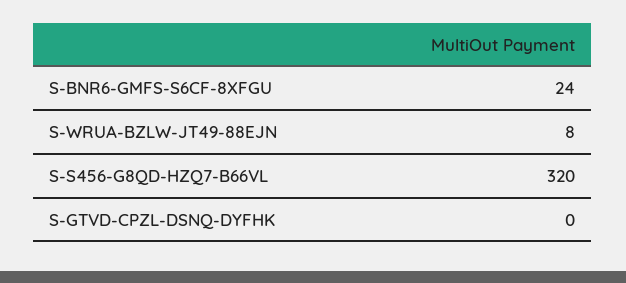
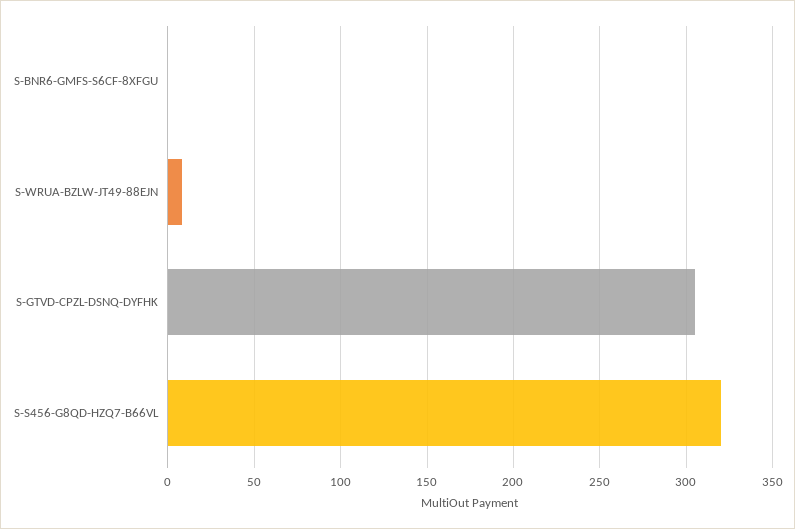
S-BNR6-GMFS-S6CF-8XFGU: 24 -> 0
S-GTVD-CPZL-DSNQ-DYFHK: 0 -> 305

